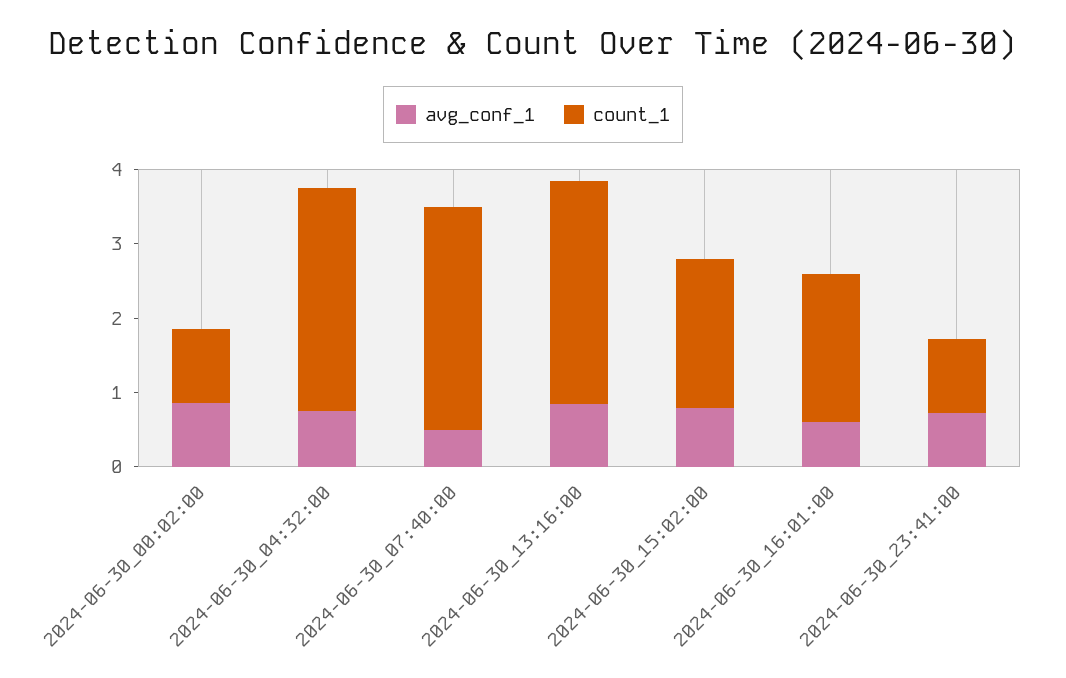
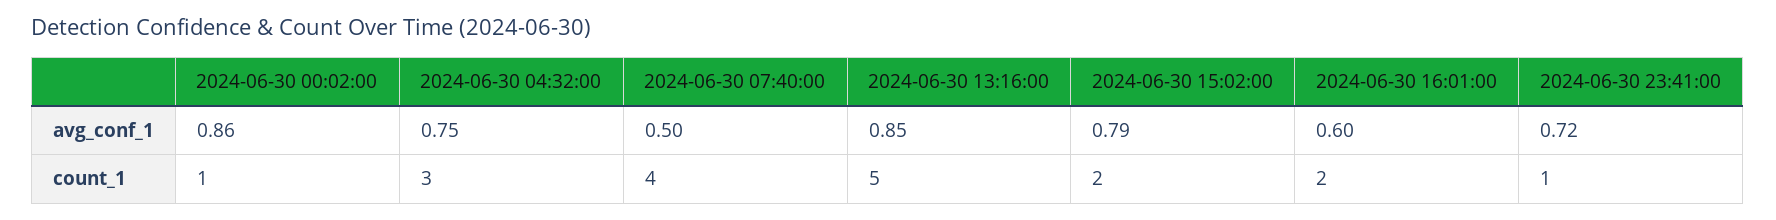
count_1, 2024-06-30_07:40:00: 3 -> 4
count_1, 2024-06-30_13:16:00: 3 -> 5

